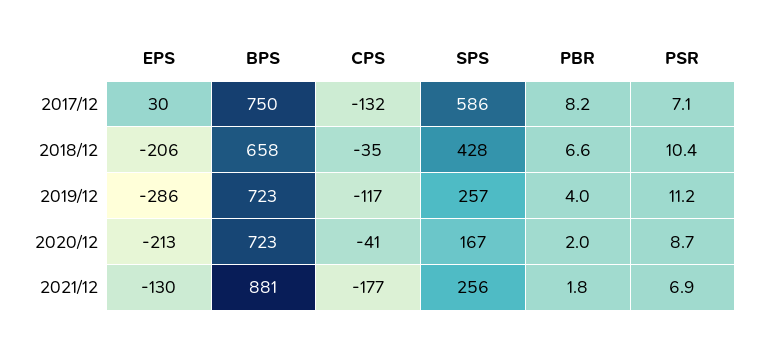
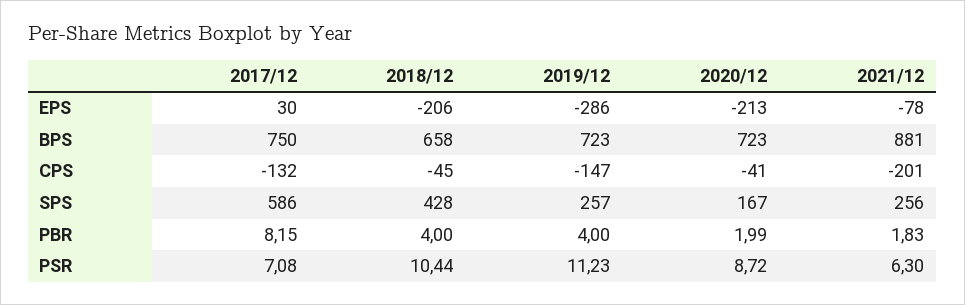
CPS, 2018/12: -35 -> -45
PBR, 2018/12: 6.6 -> 4
CPS, 2019/12: -117 -> -147
EPS, 2021/12: -130 -> -78
CPS, 2021/12: -177 -> -201
PSR, 2021/12: 6.9 -> 6.3

